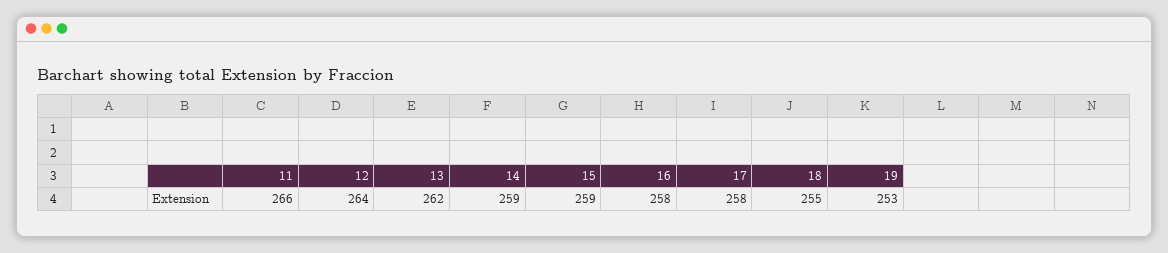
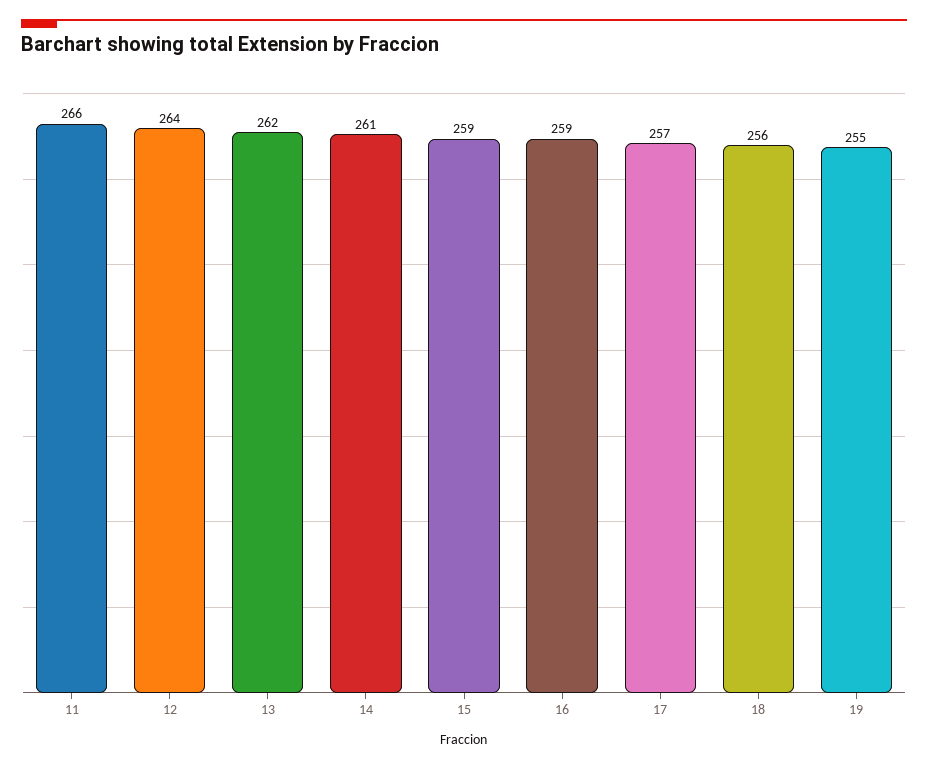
14: 259 -> 261
16: 258 -> 259
17: 258 -> 257
18: 255 -> 256
19: 253 -> 255

